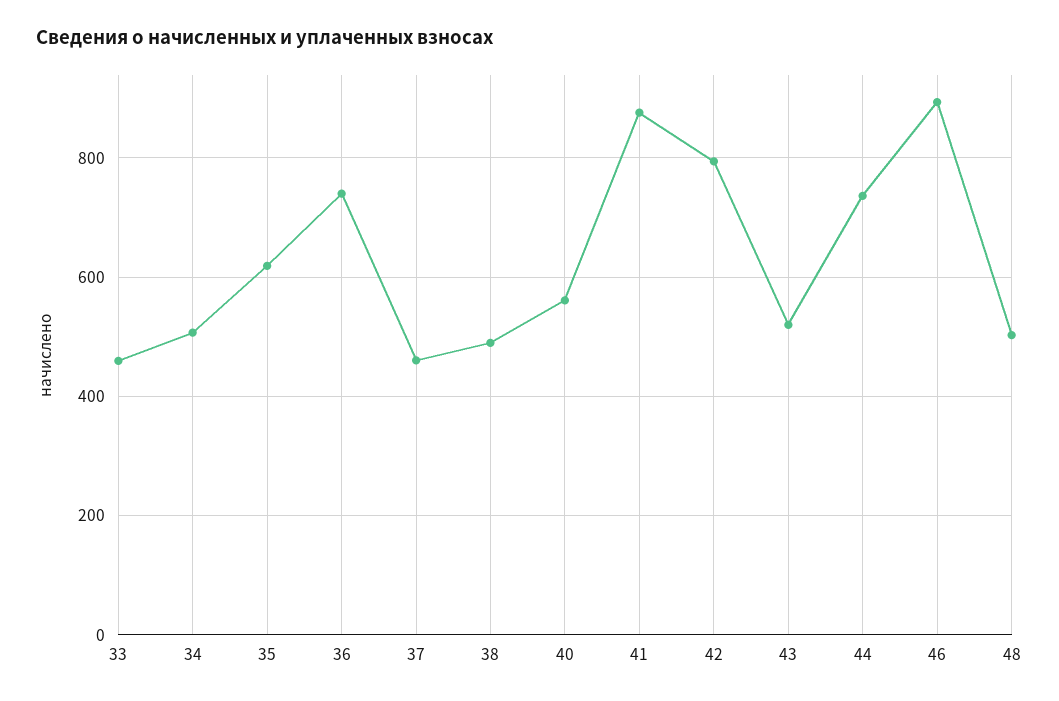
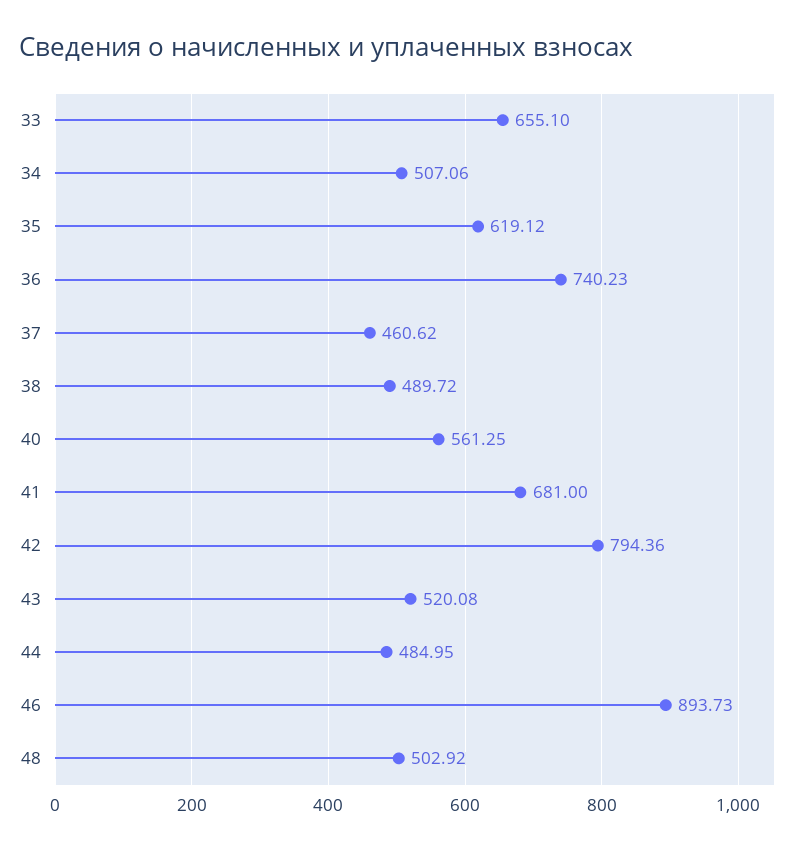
33: 460 -> 655.1
41: 880 -> 681
44: 740 -> 484.95

